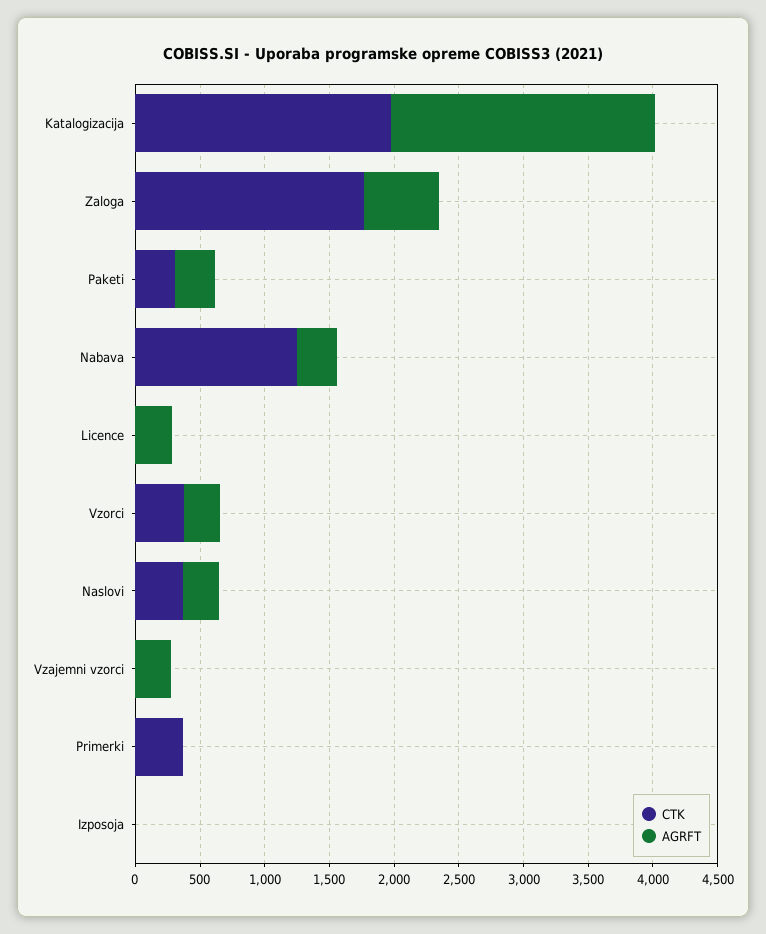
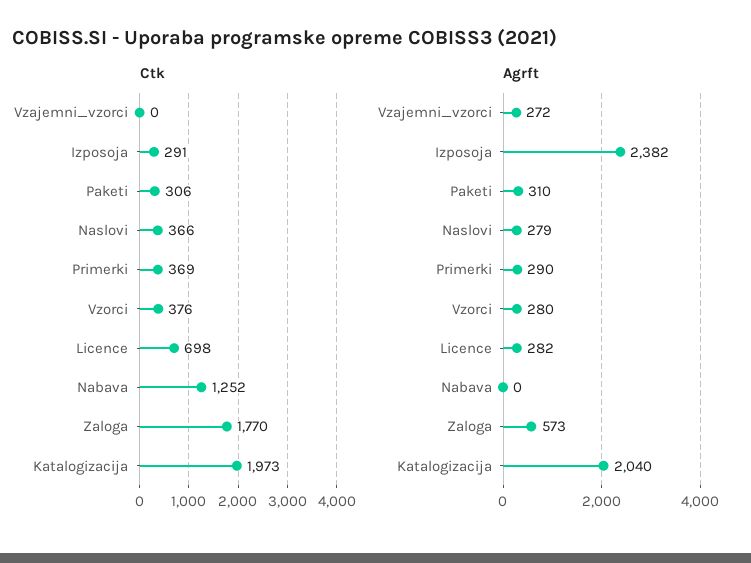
AGRFT, Nabava: 300 -> 0
CTK, Licence: 0 -> 698
AGRFT, Primerki: 0 -> 290
CTK, Izposoja: 0 -> 291
AGRFT, Izposoja: 0 -> 2382

